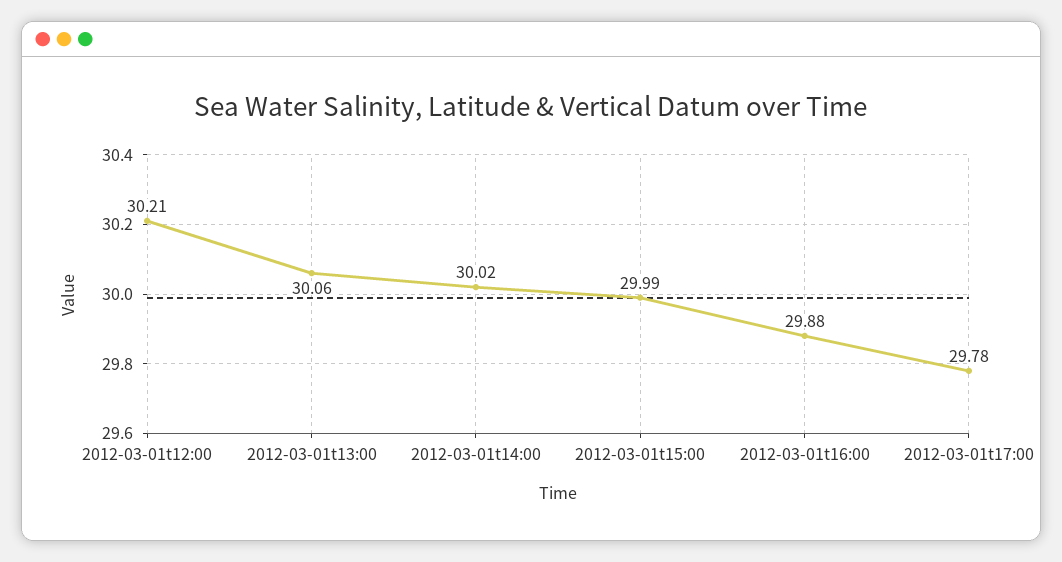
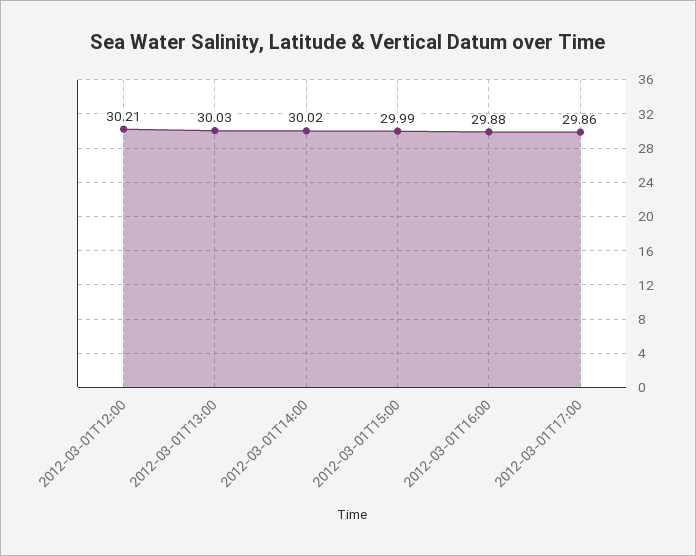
2012-03-01t13:00: 30.06 -> 30.03
2012-03-01t17:00: 29.78 -> 29.86

